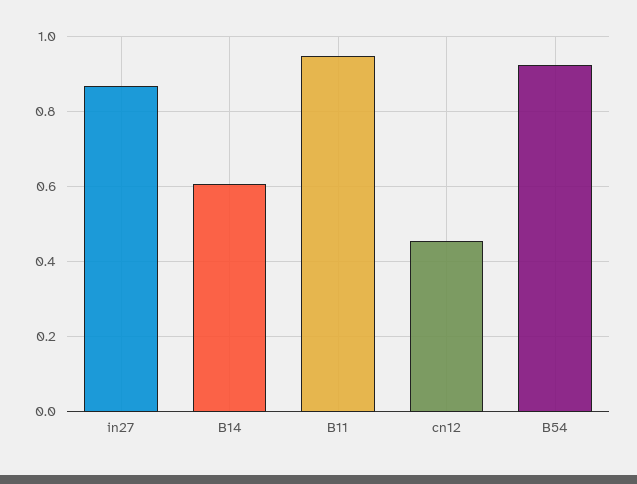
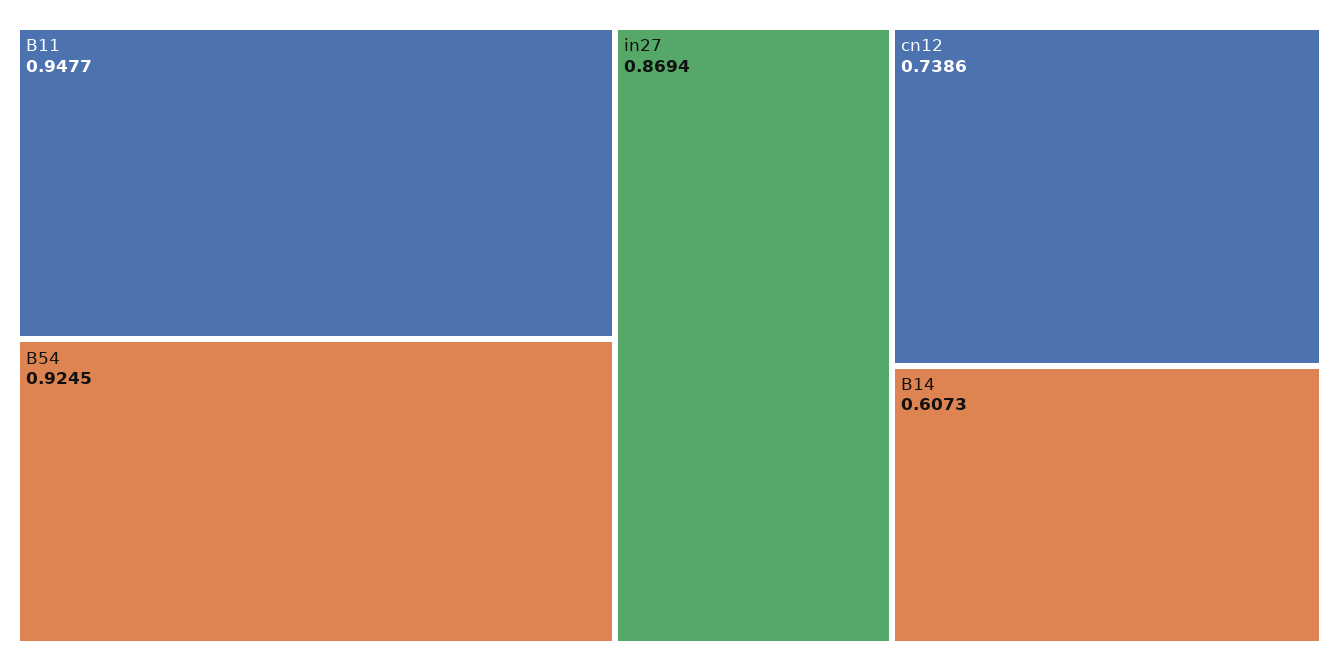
cn12: 0.46 -> 0.7386

